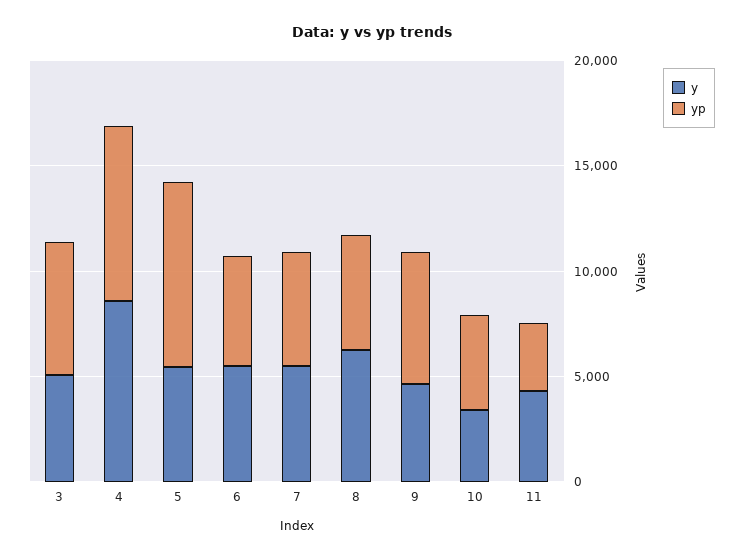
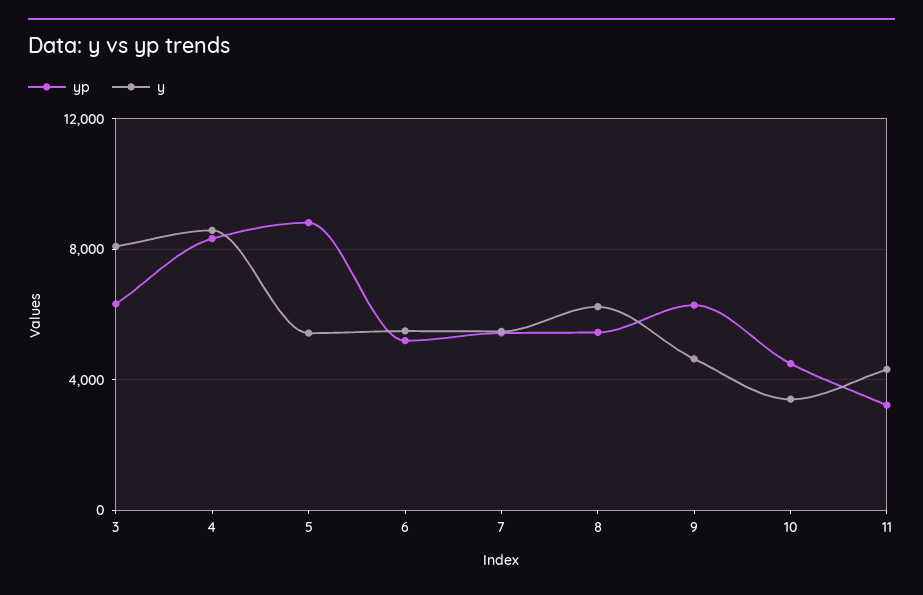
y, 3: 5000 -> 8000

